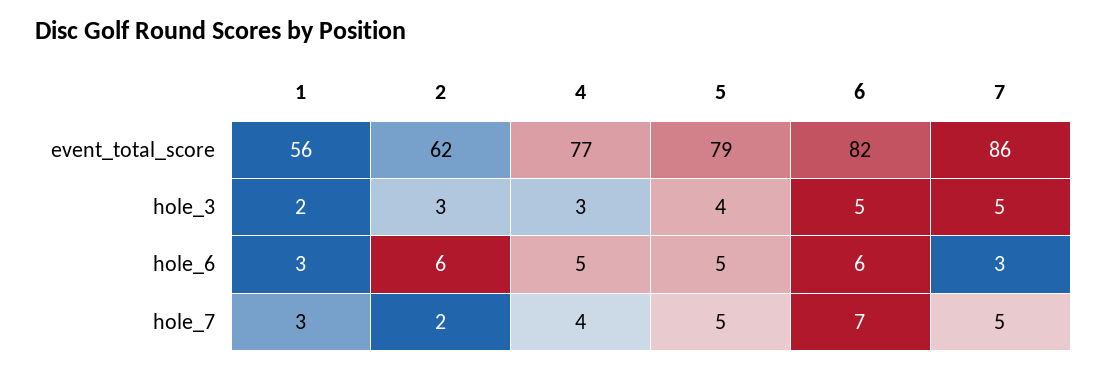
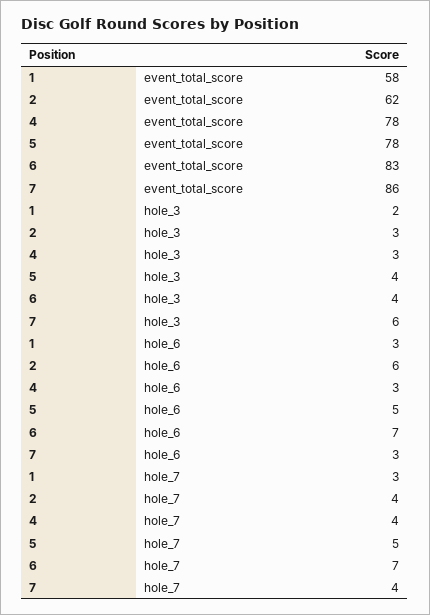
1, event_total_score: 56 -> 58
4, event_total_score: 77 -> 78
5, event_total_score: 79 -> 78
6, event_total_score: 82 -> 83
6, hole_3: 5 -> 4
7, hole_3: 5 -> 6
4, hole_6: 5 -> 3
6, hole_6: 6 -> 7
2, hole_7: 2 -> 4
7, hole_7: 5 -> 4

